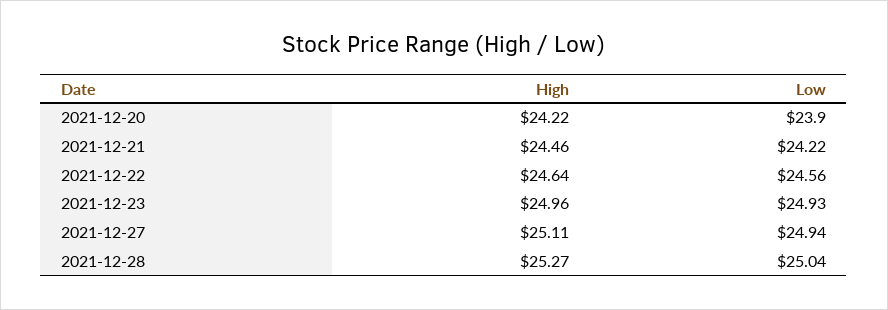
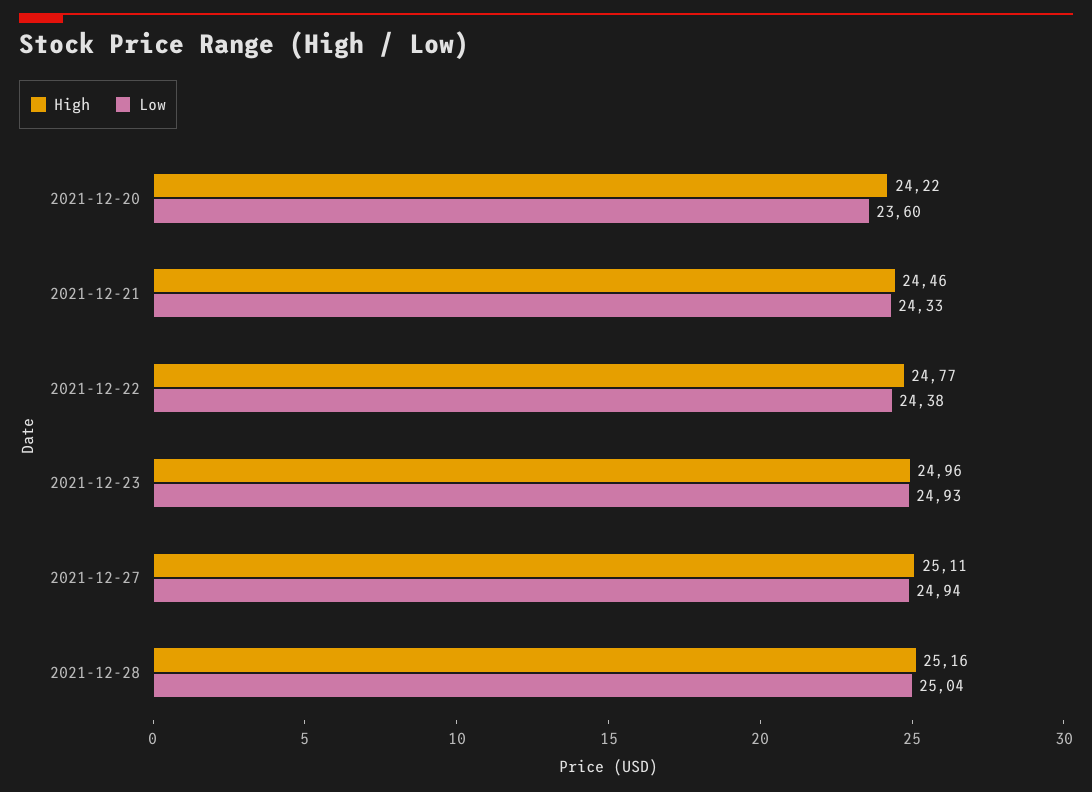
Low, 2021-12-20: 23.9 -> 23.6
Low, 2021-12-21: 24.22 -> 24.33
High, 2021-12-22: 24.64 -> 24.77
Low, 2021-12-22: 24.56 -> 24.38
High, 2021-12-28: 25.27 -> 25.16

